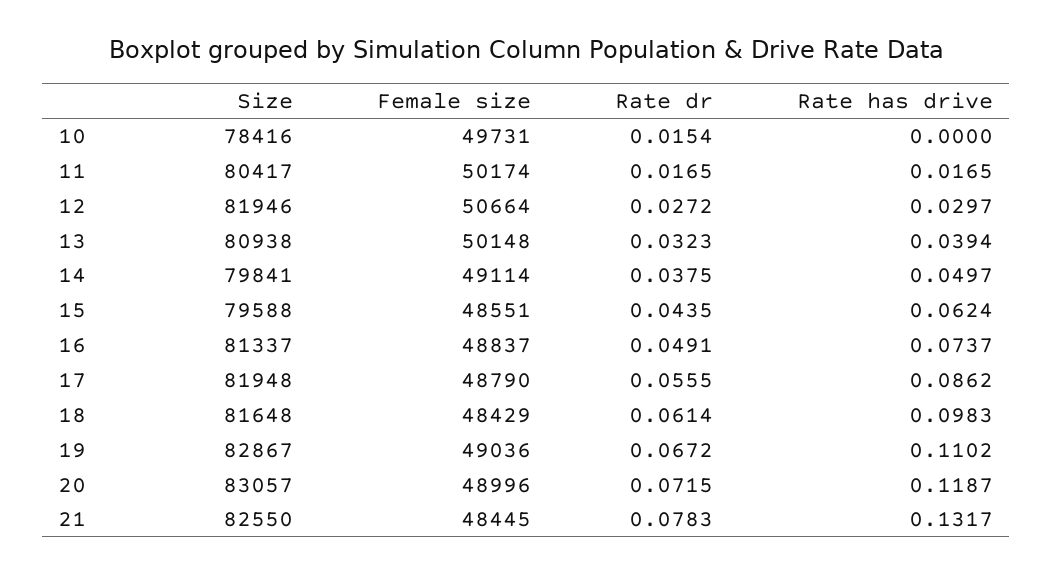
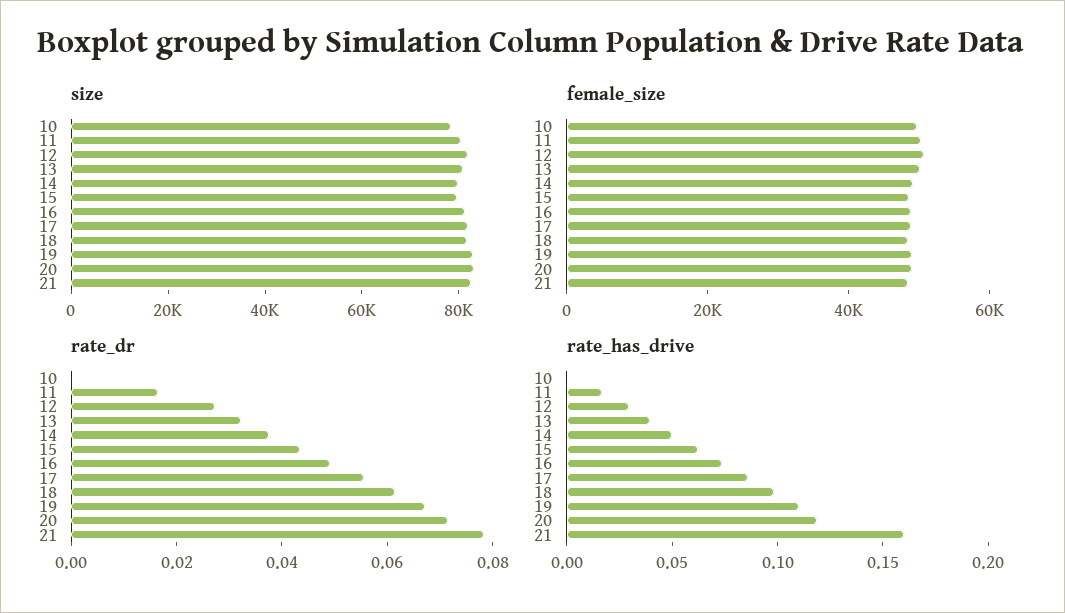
Rate dr, 10: 0.0154 -> 0
Rate has drive, 21: 0.1317 -> 0.16

